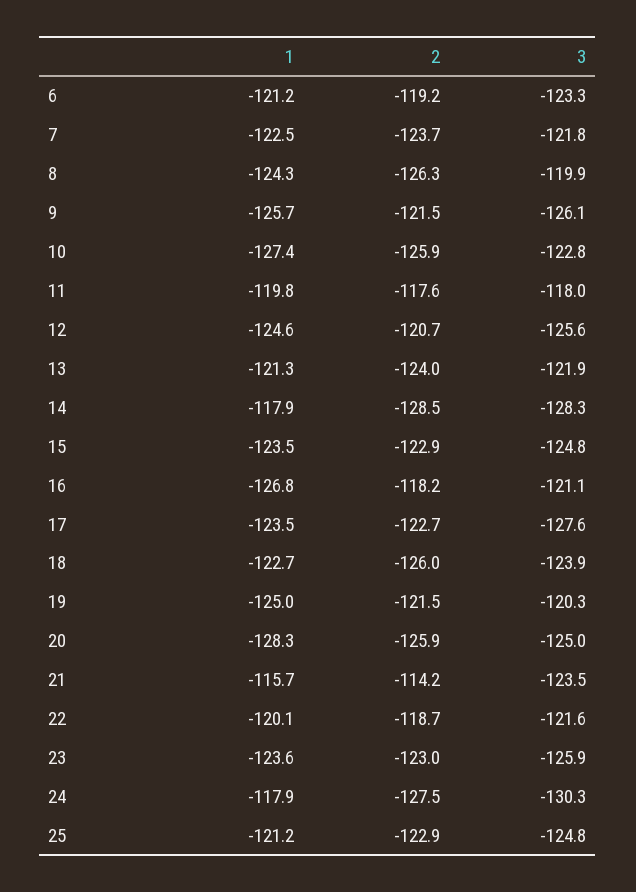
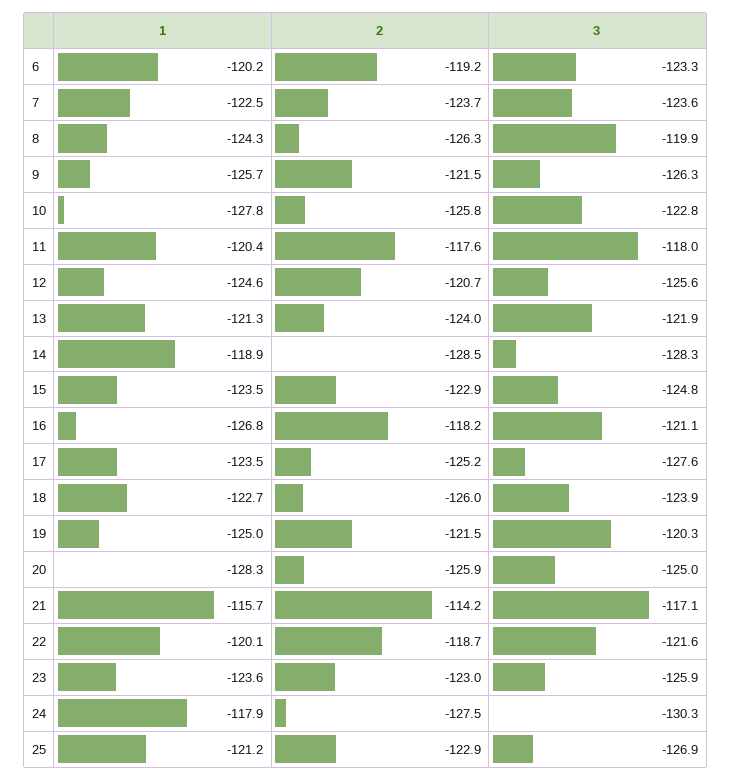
1, 6: -121.2 -> -120.2
3, 7: -121.8 -> -123.6
3, 9: -126.1 -> -126.3
1, 10: -127.4 -> -127.8
2, 10: -125.9 -> -125.8
1, 11: -119.8 -> -120.4
1, 14: -117.9 -> -118.9
2, 17: -122.7 -> -125.2
3, 21: -123.5 -> -117.1
3, 25: -124.8 -> -126.9

